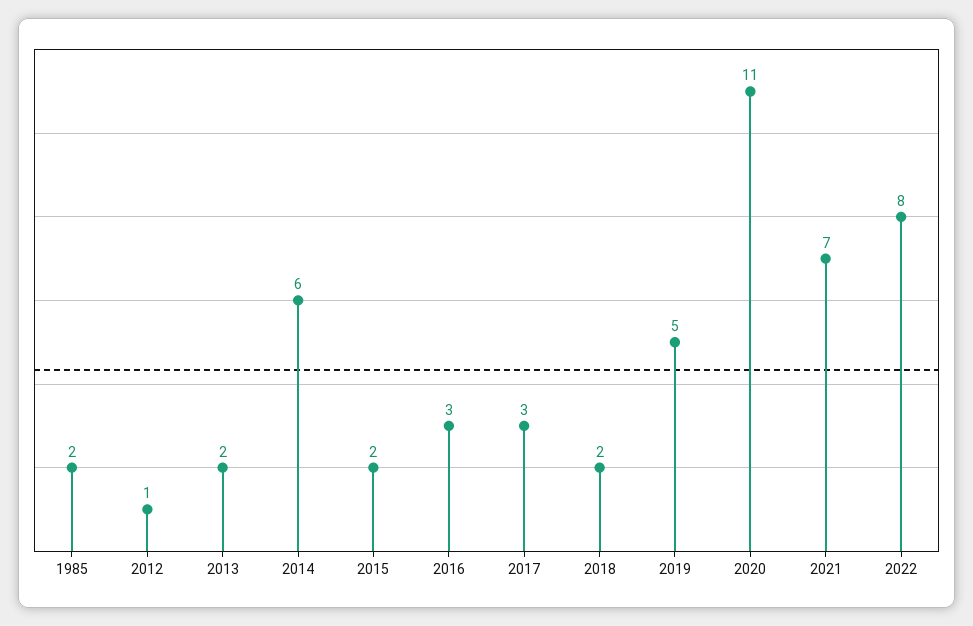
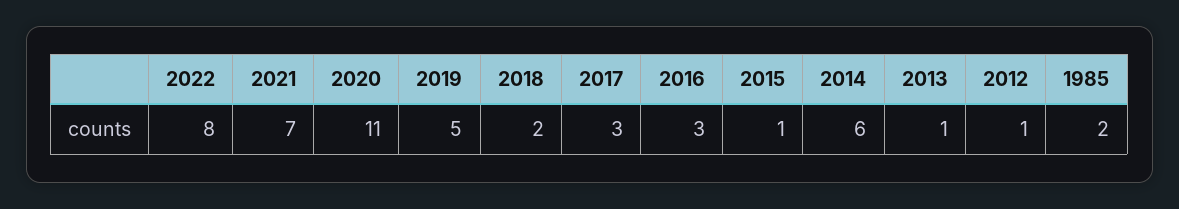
2013: 2 -> 1
2015: 2 -> 1

